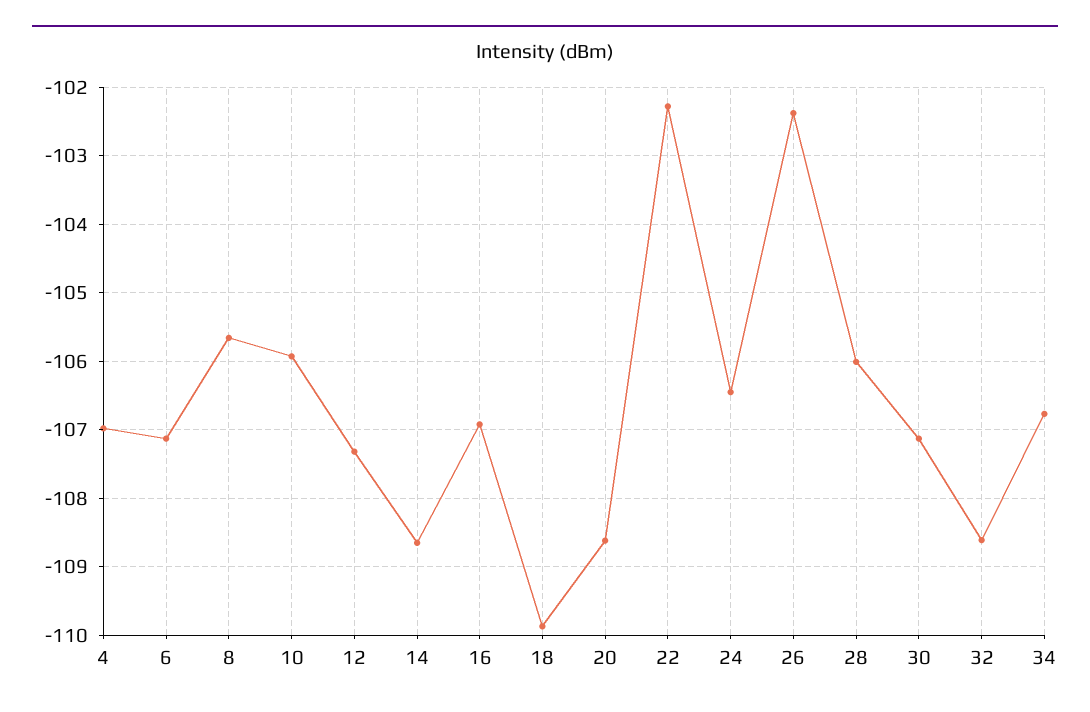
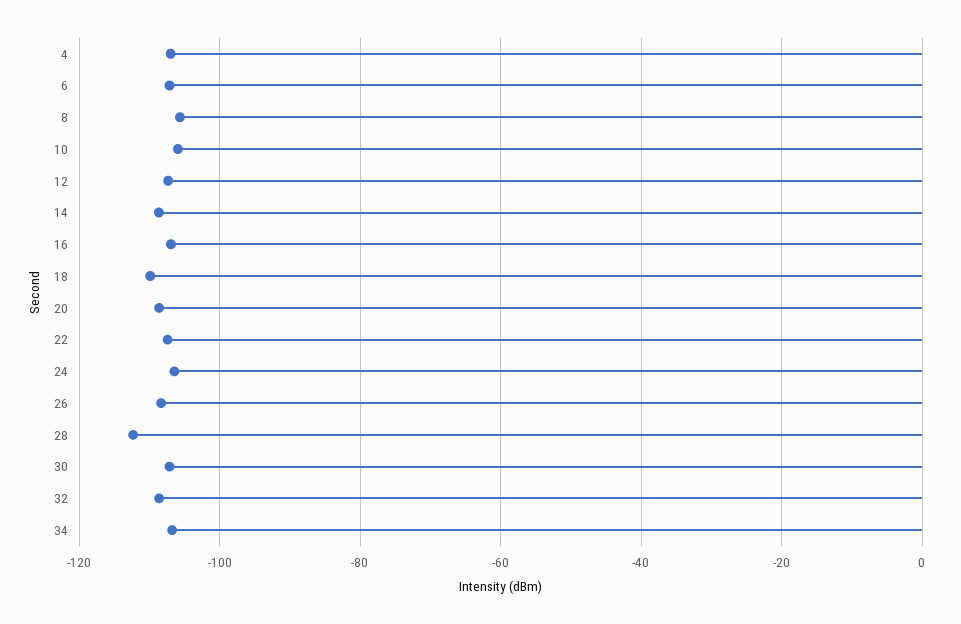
22: -102.3 -> -108
26: -102.4 -> -108
28: -106 -> -112

